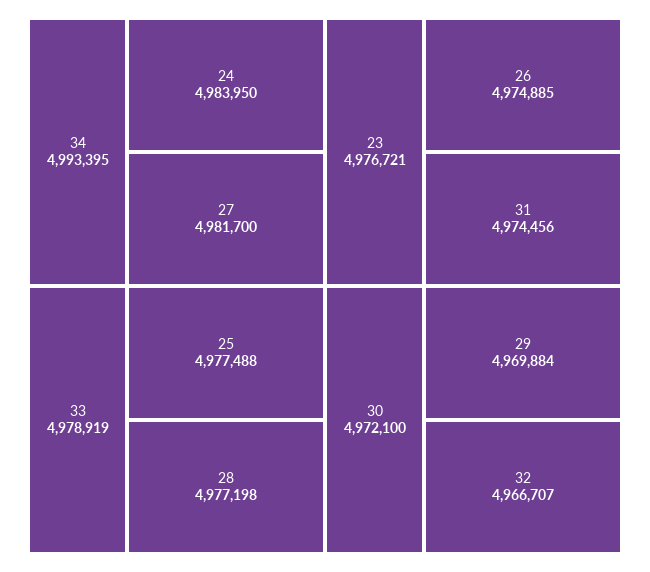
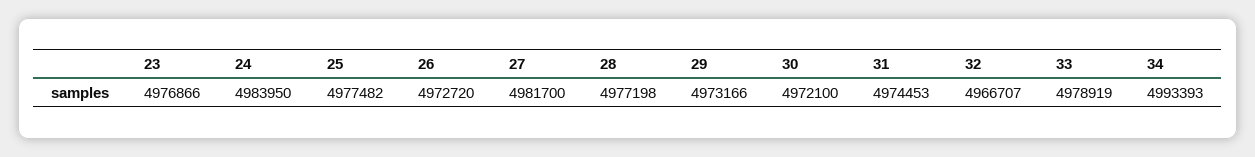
34: 4993395 -> 4993393
25: 4977488 -> 4977482
23: 4976721 -> 4976866
26: 4974885 -> 4972720
31: 4974456 -> 4974453
29: 4969884 -> 4973166

